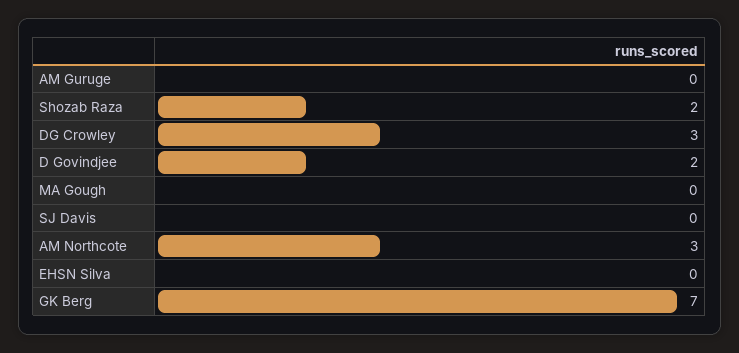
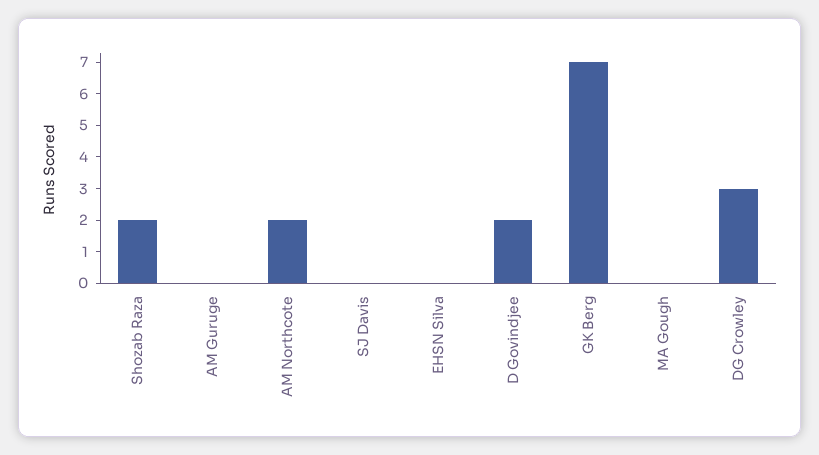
AM Northcote: 3 -> 2

